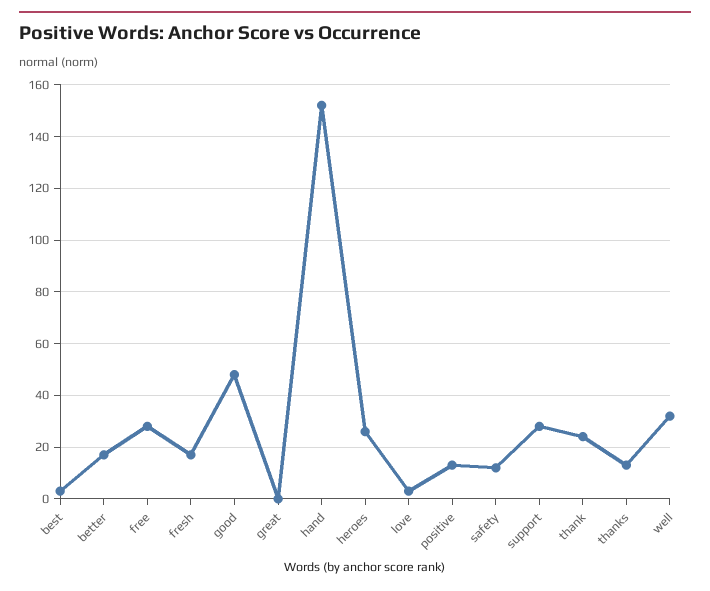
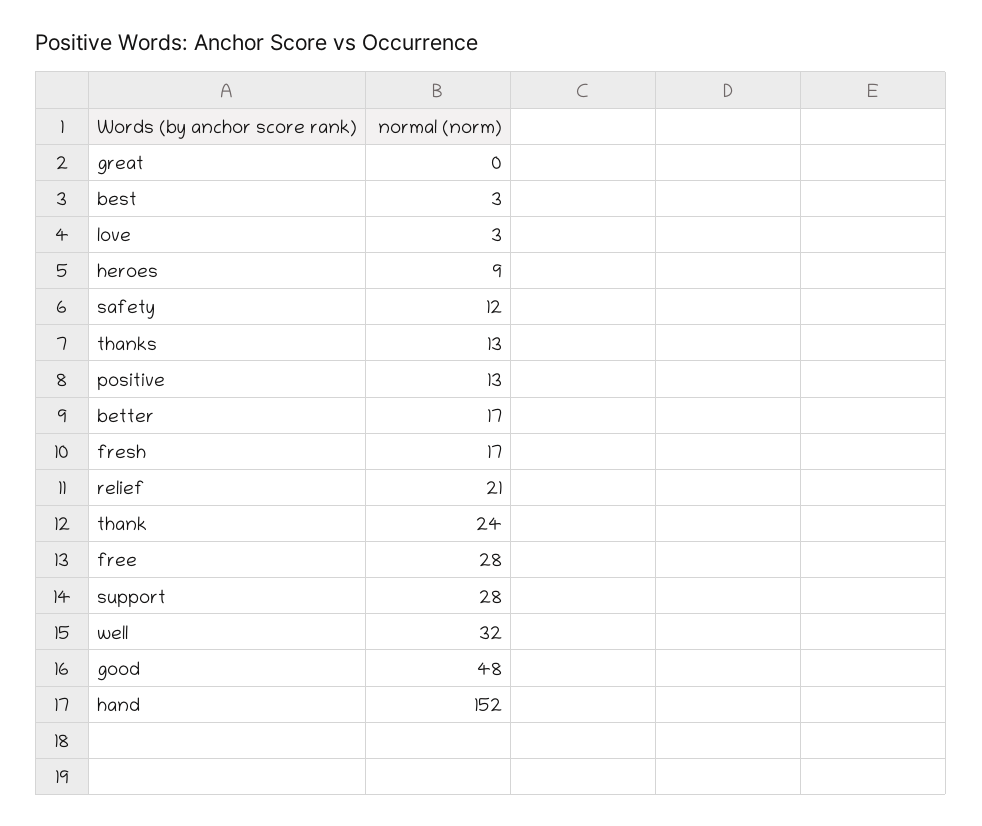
heroes: 25 -> 9
relief: none -> 21

